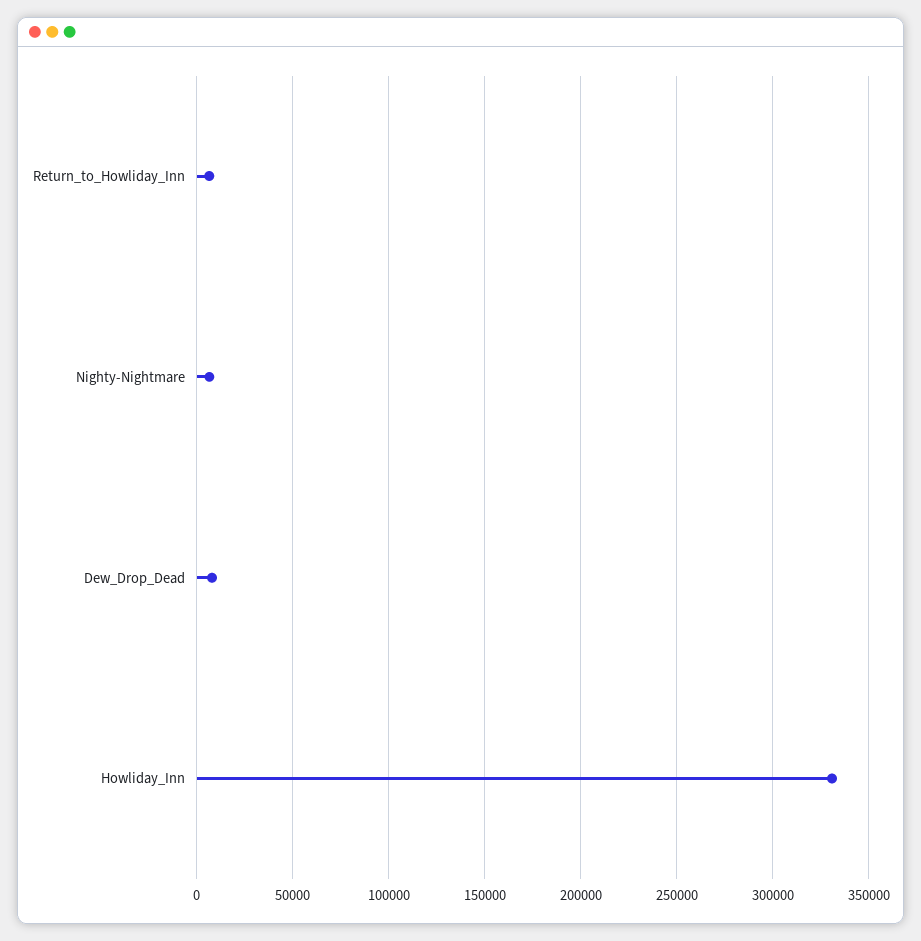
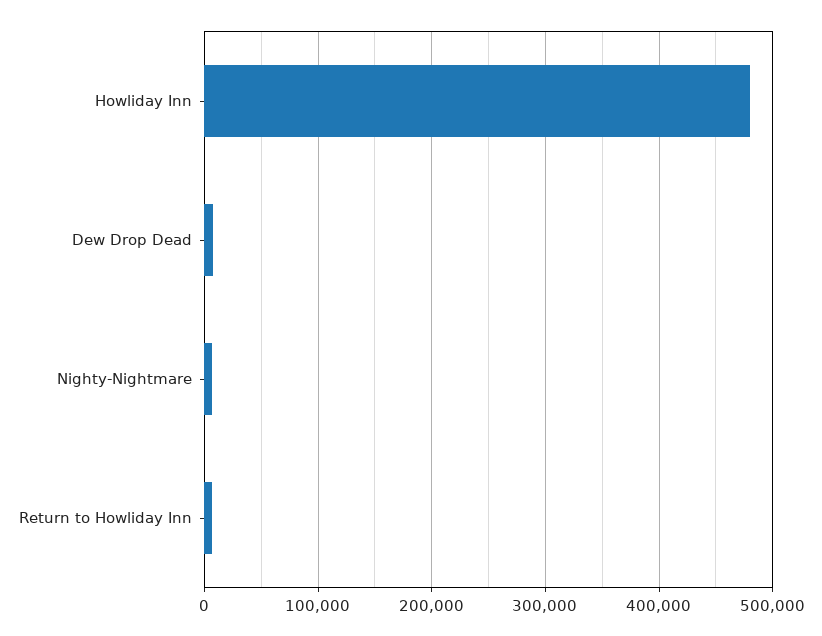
Howliday_Inn: 330000 -> 480000

